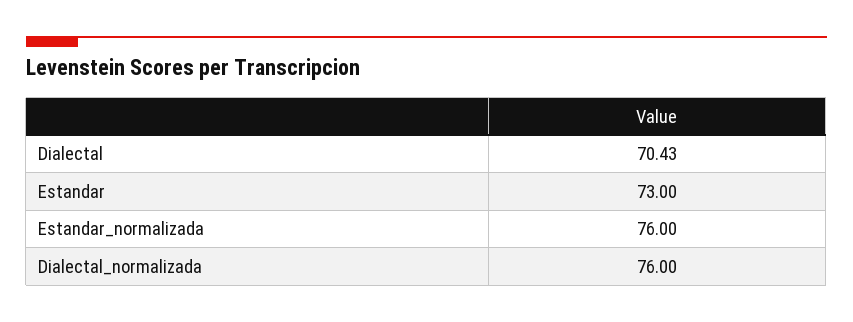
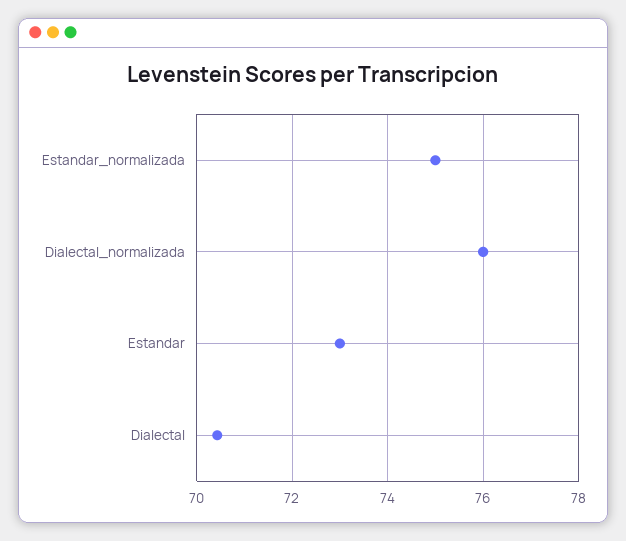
Estandar_normalizada: 76 -> 75

